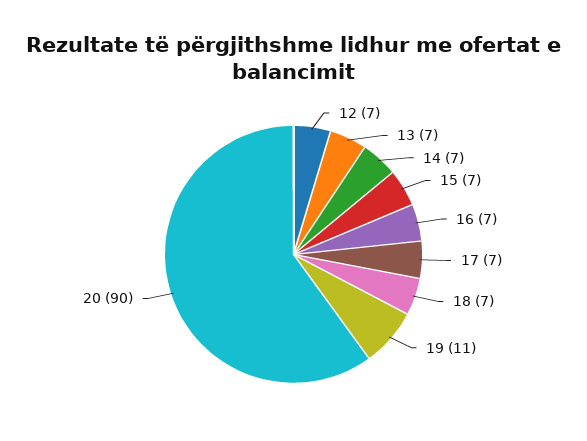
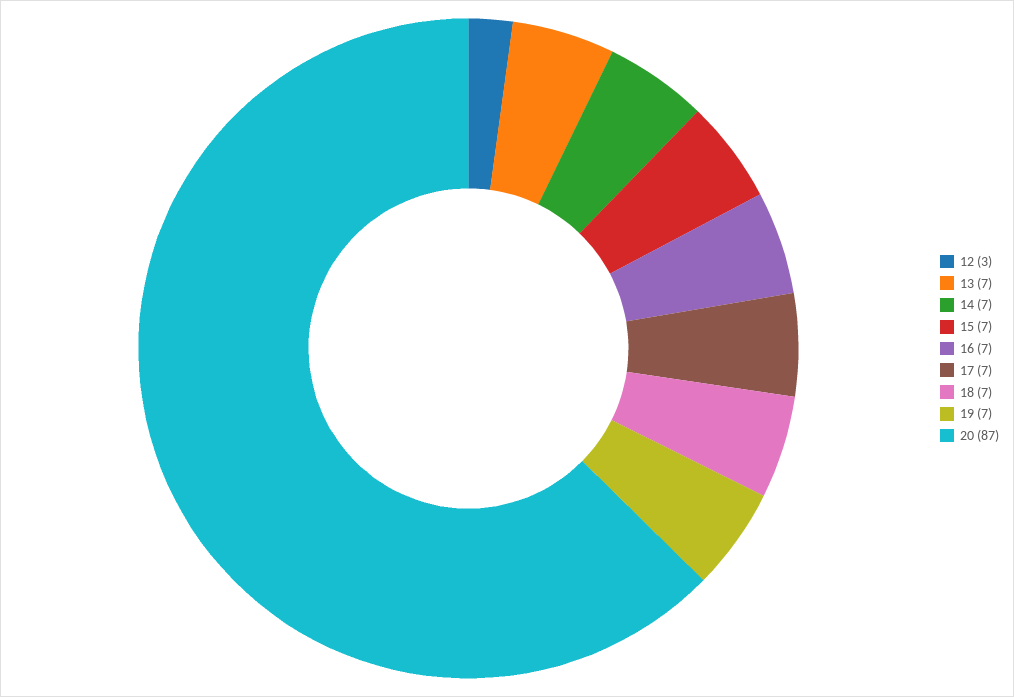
12: 7 -> 3
19: 11 -> 7
20: 90 -> 87

